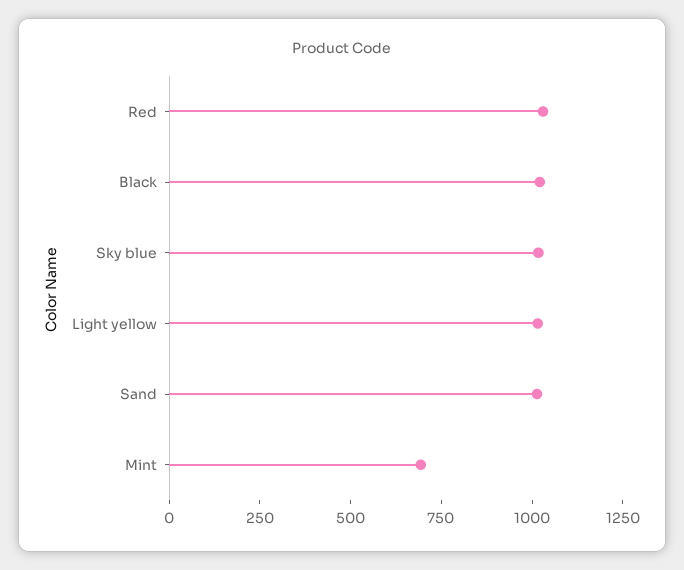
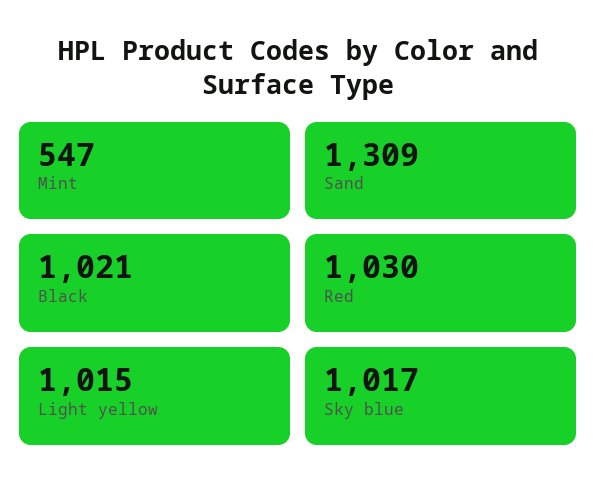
Sand: 1000 -> 1309
Mint: 700 -> 547

